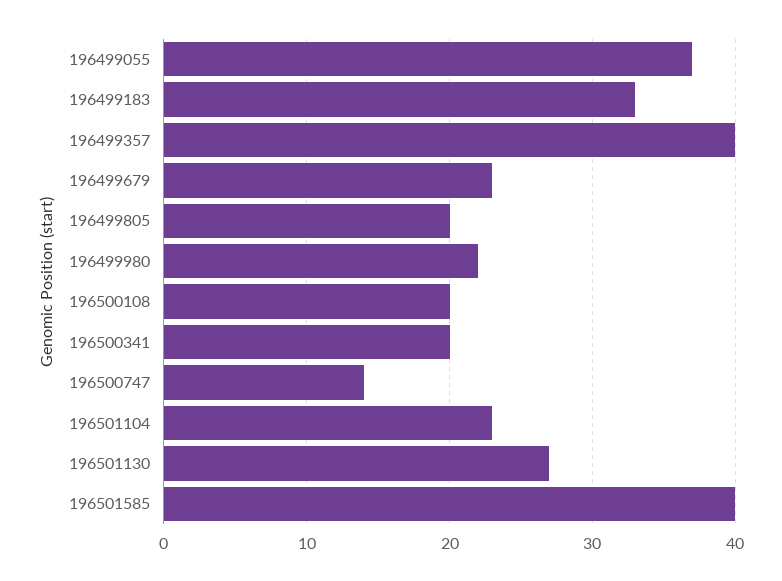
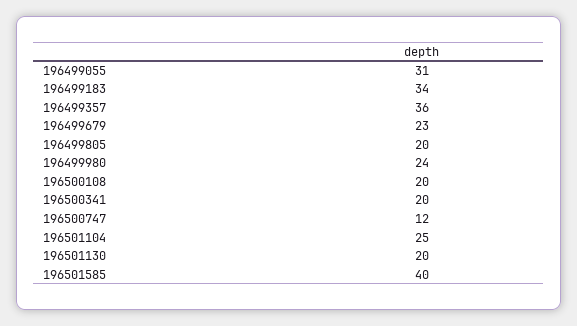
196499055: 37 -> 31
196499183: 33 -> 34
196499357: 40 -> 36
196499980: 22 -> 24
196500747: 14 -> 12
196501104: 23 -> 25
196501130: 27 -> 20

